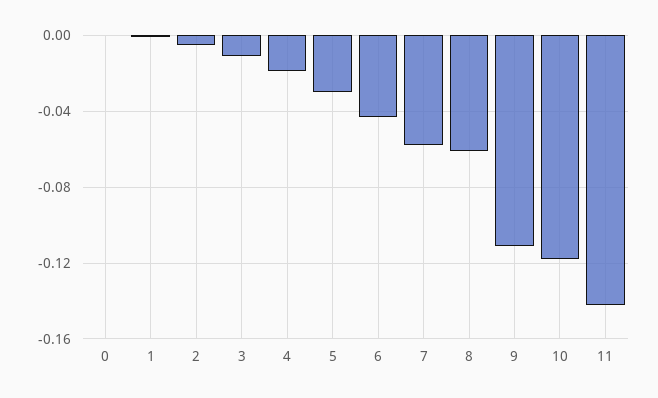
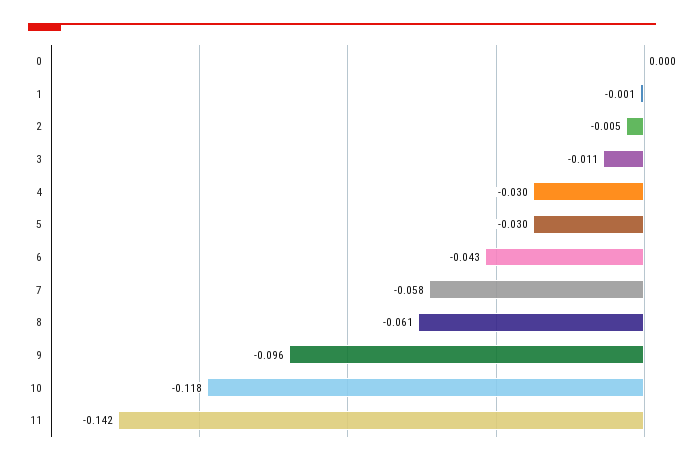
4: -0.02 -> -0.03
9: -0.11 -> -0.096

